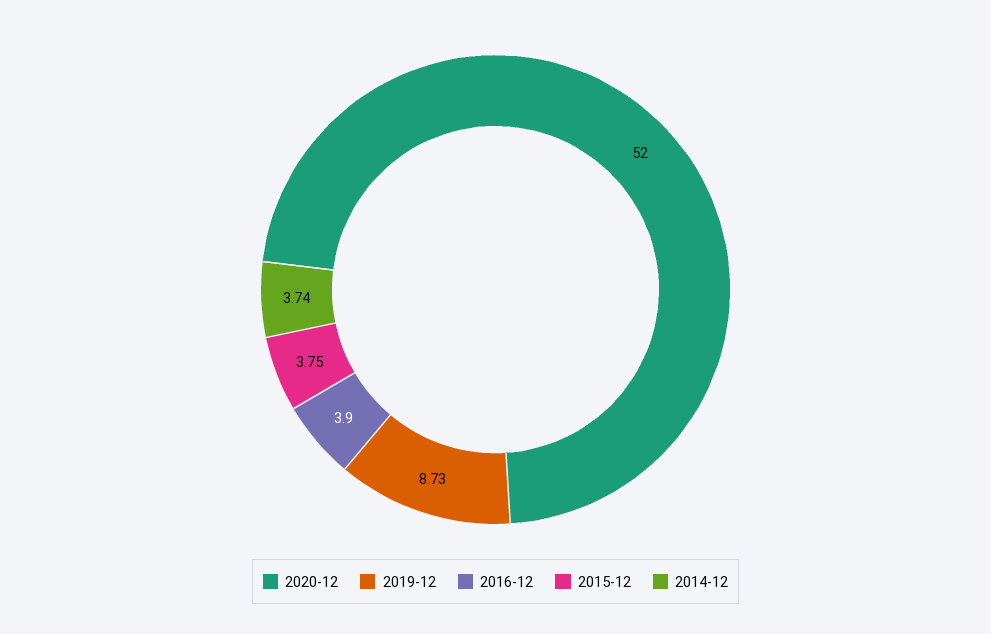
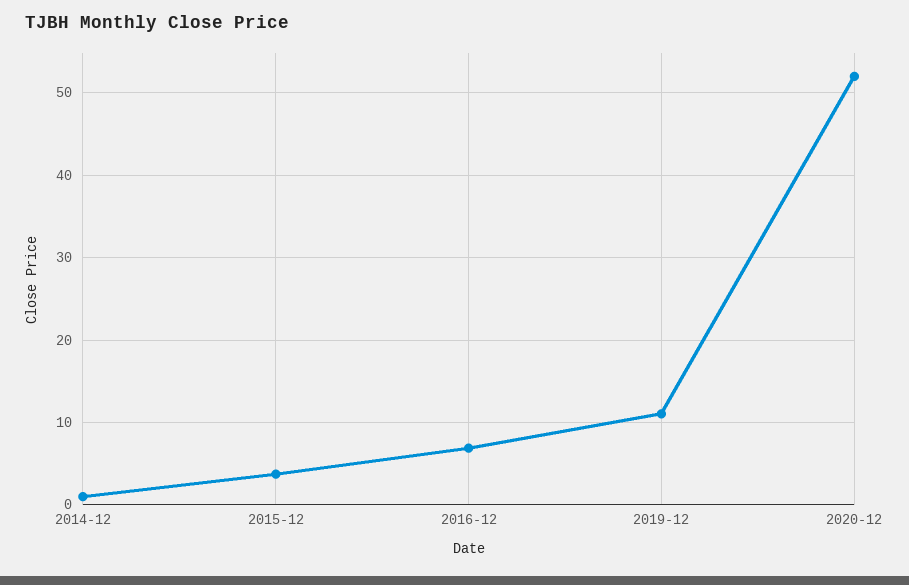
2019-12: 8.73 -> 11
2016-12: 3.9 -> 7
2014-12: 3.74 -> 1

